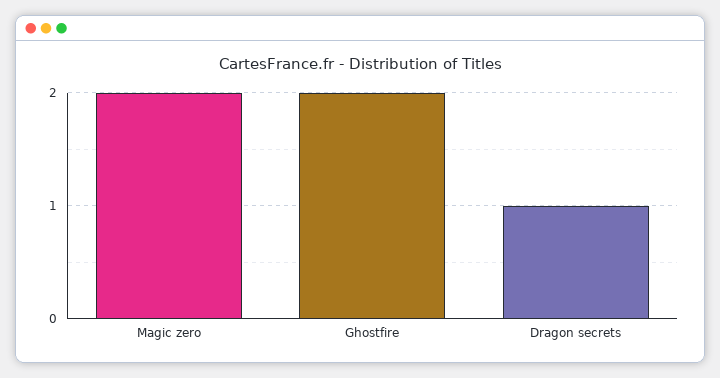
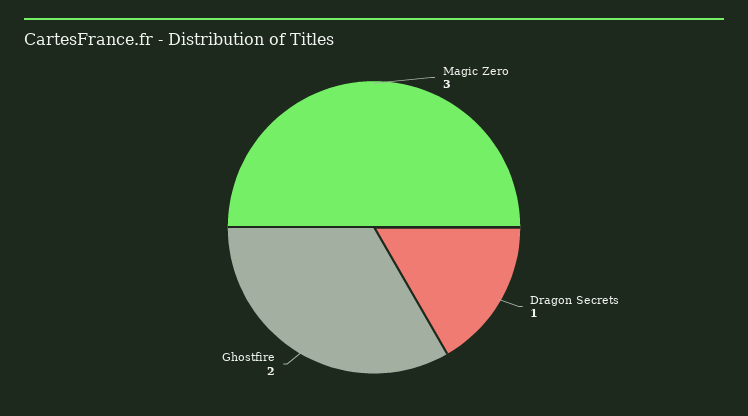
Magic zero: 2 -> 3

